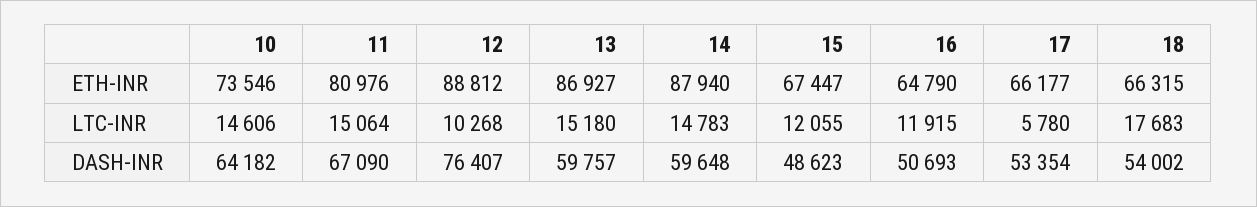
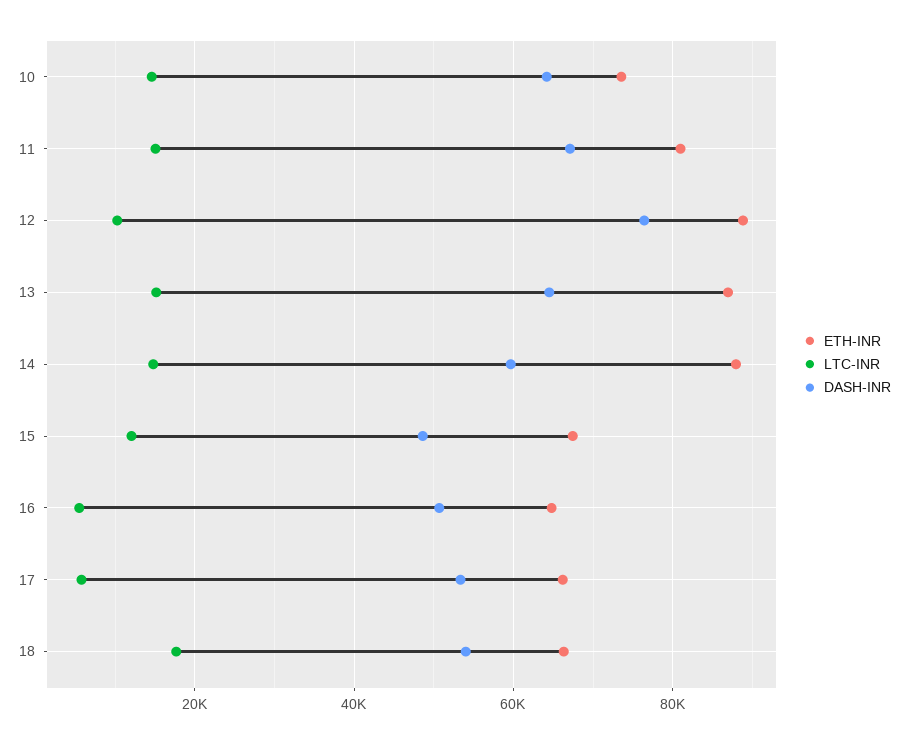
LTC-INR, 16: 11915 -> 6000
DASH-INR, 13: 59757 -> 64000

